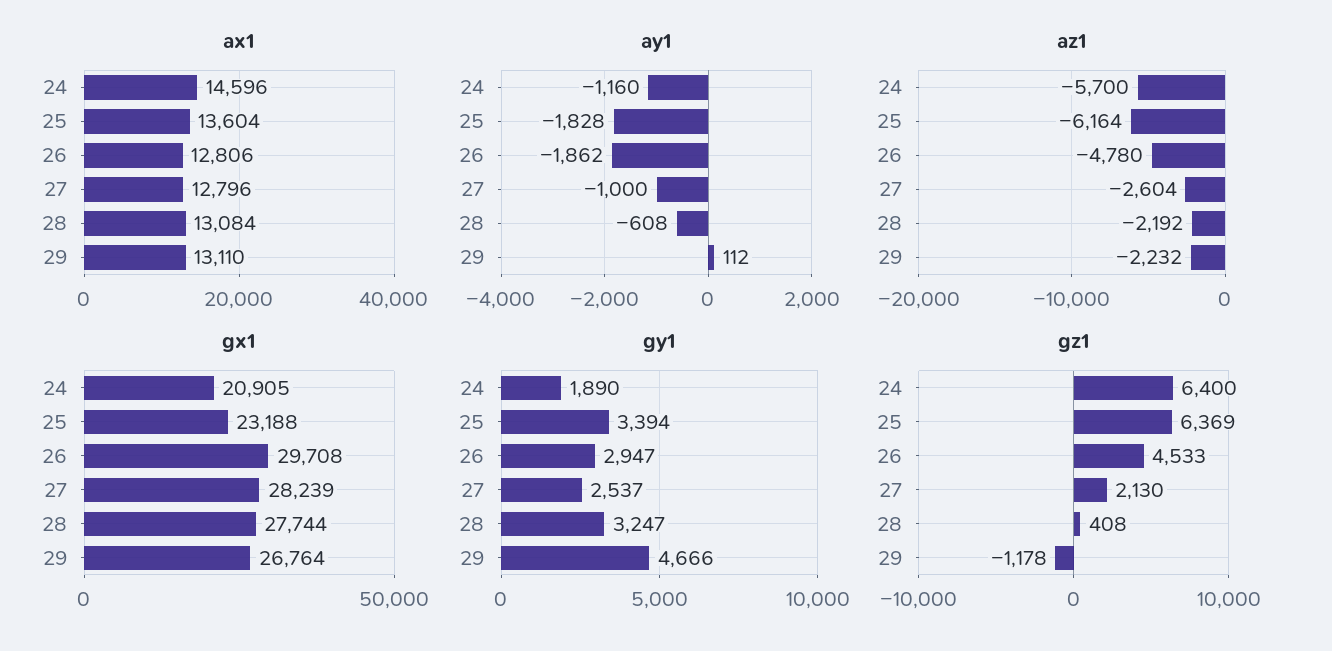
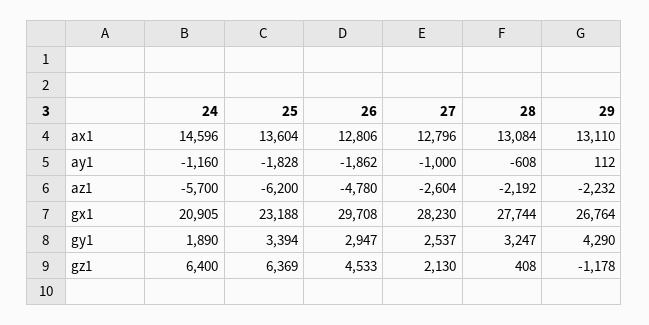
az1, 25: -6164 -> -6200
gx1, 27: 28239 -> 28230
gy1, 29: 4666 -> 4290

